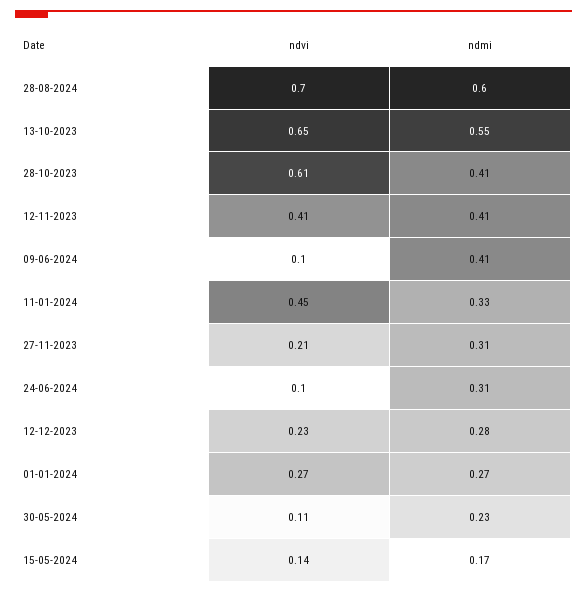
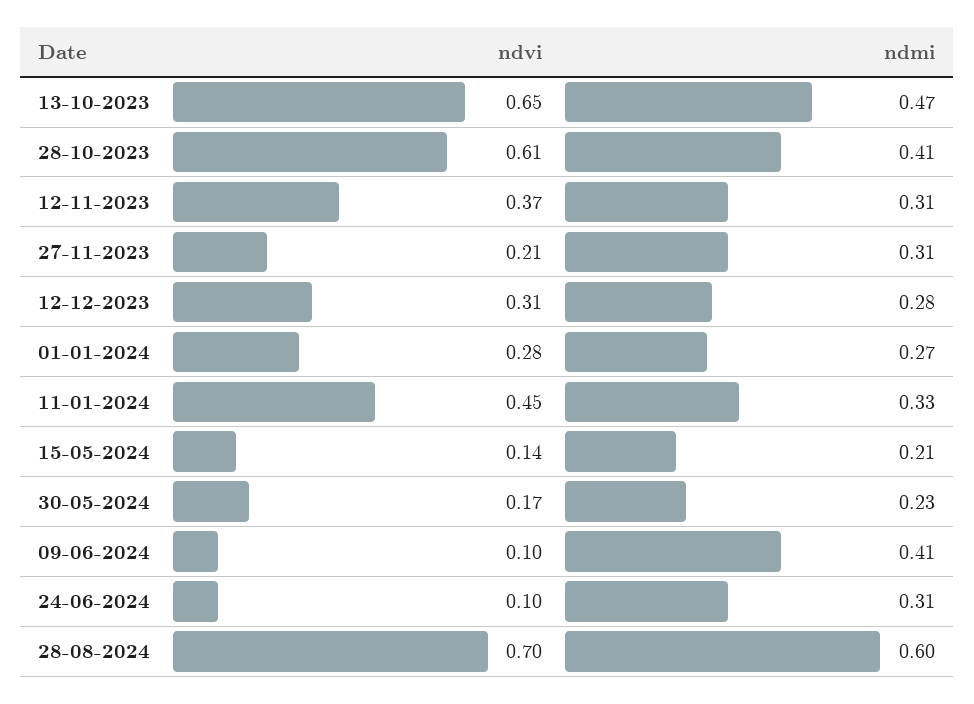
ndmi, 13-10-2023: 0.55 -> 0.47
ndvi, 12-11-2023: 0.41 -> 0.37
ndmi, 12-11-2023: 0.41 -> 0.31
ndvi, 12-12-2023: 0.23 -> 0.31
ndvi, 01-01-2024: 0.27 -> 0.28
ndvi, 30-05-2024: 0.11 -> 0.17
ndmi, 15-05-2024: 0.17 -> 0.21

